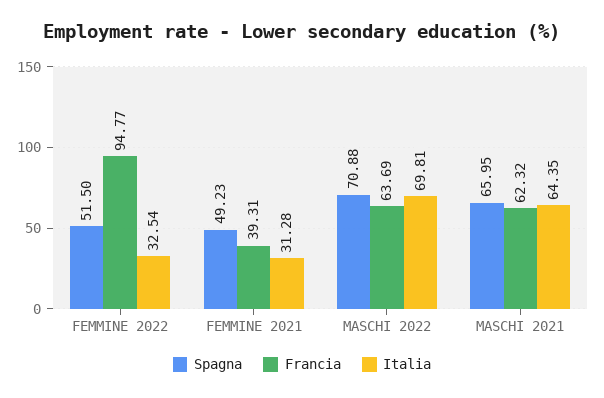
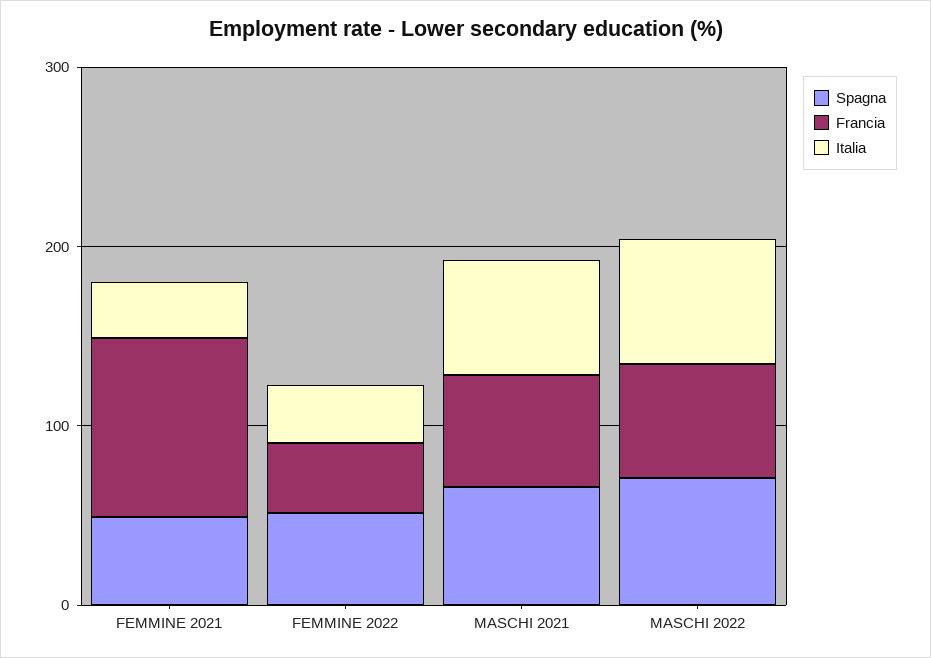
Francia, FEMMINE 2022: 94.77 -> 40
Francia, FEMMINE 2021: 39.31 -> 100

